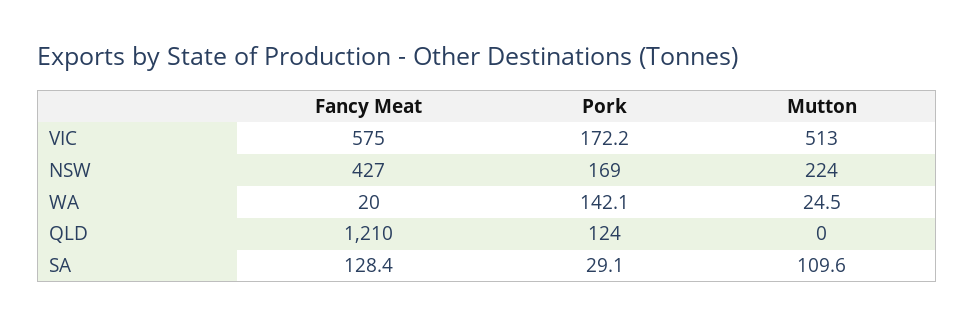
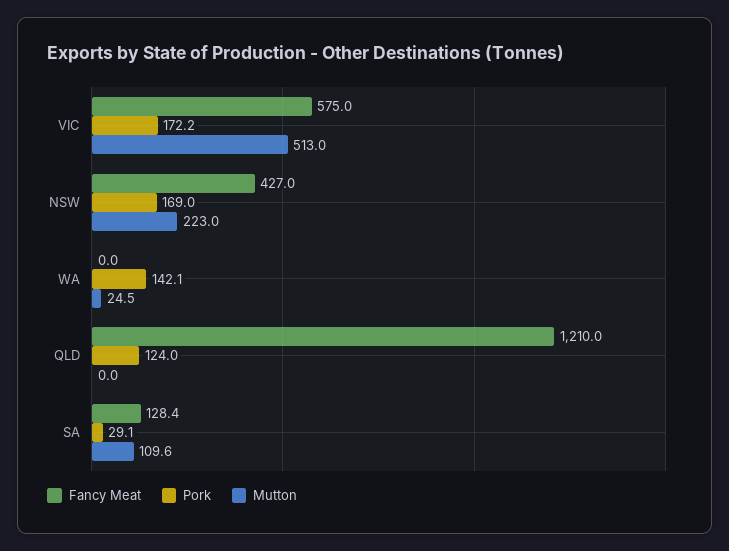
Mutton, NSW: 224 -> 223
Fancy Meat, WA: 20 -> 0

